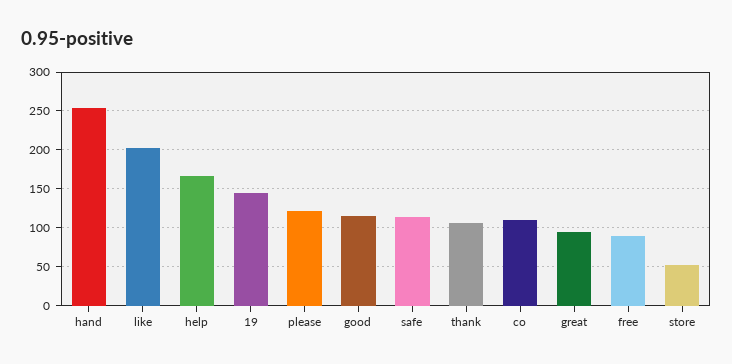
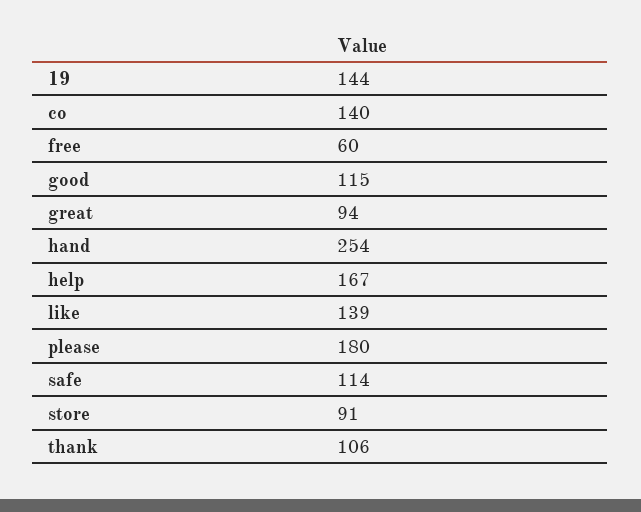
like: 200 -> 139
please: 120 -> 180
co: 110 -> 140
free: 90 -> 60
store: 50 -> 91

